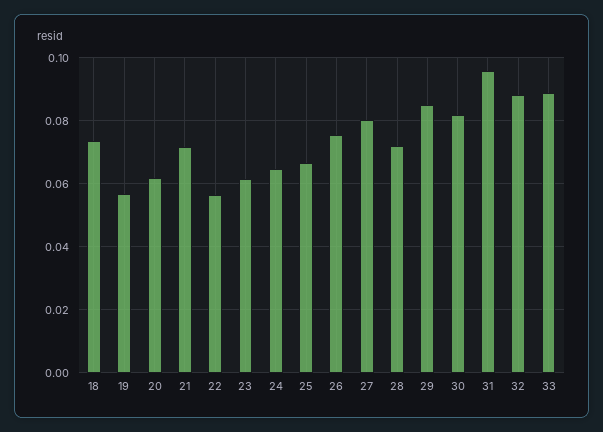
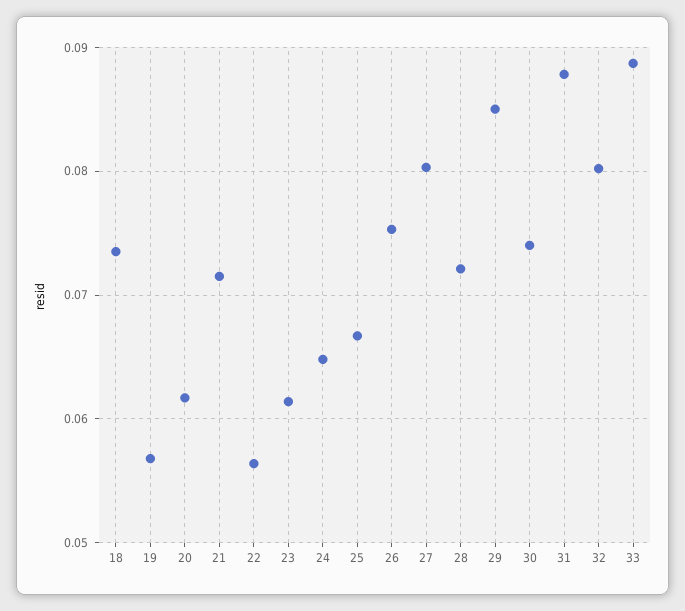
30: 0.082 -> 0.074
31: 0.096 -> 0.088
32: 0.088 -> 0.08

